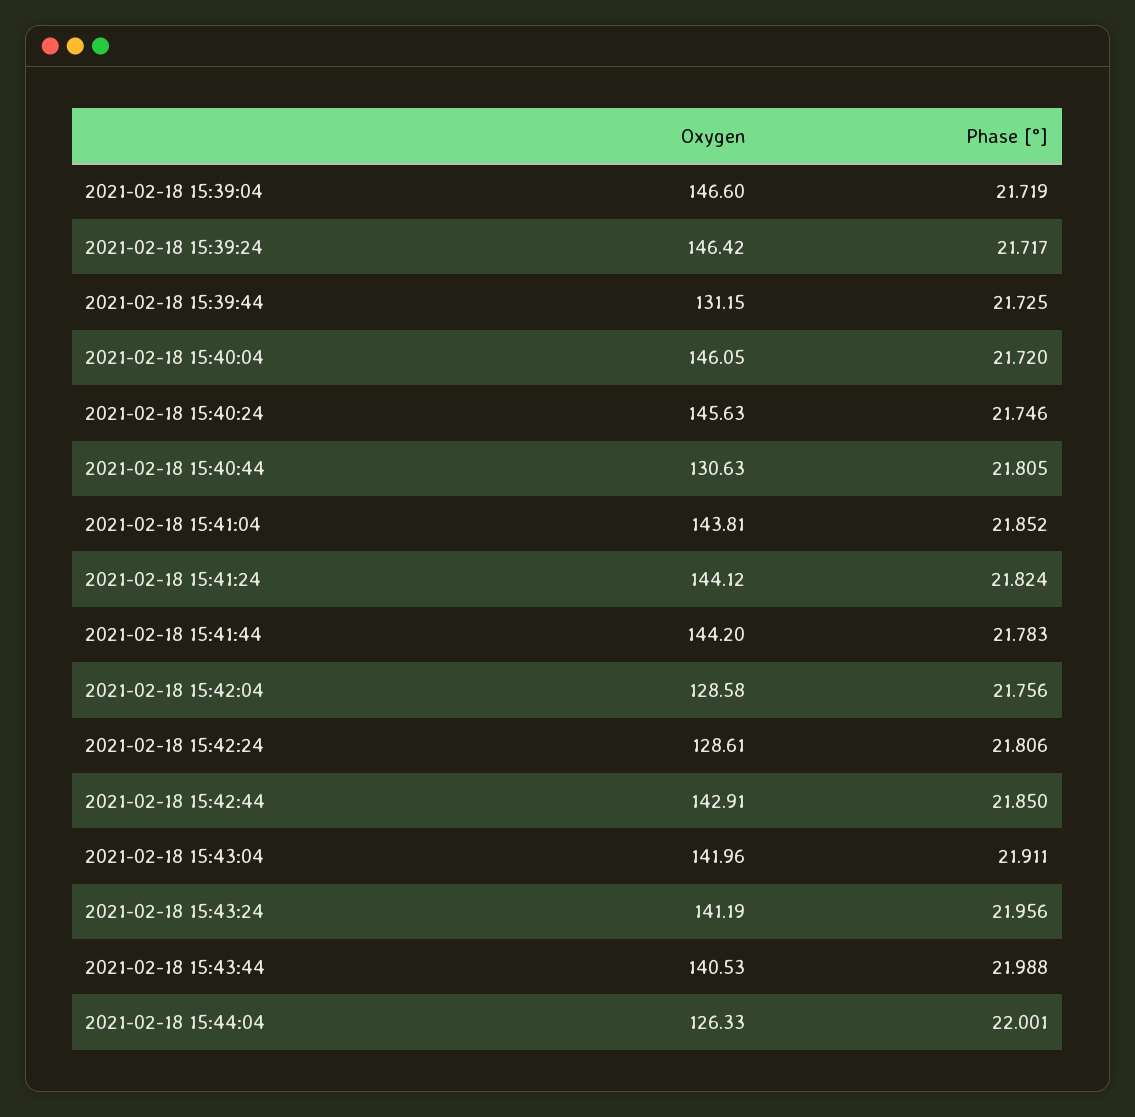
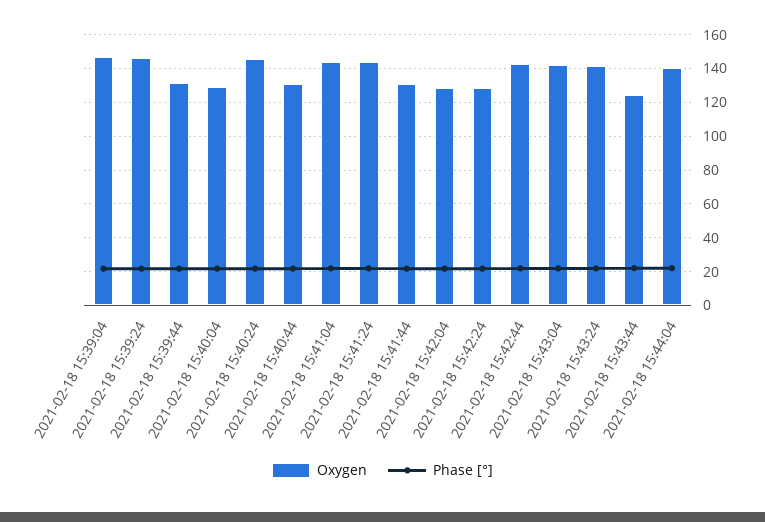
Oxygen, 2021-02-18 15:40:04: 146.05 -> 130
Oxygen, 2021-02-18 15:41:44: 144.2 -> 130
Oxygen, 2021-02-18 15:43:44: 140.53 -> 125
Oxygen, 2021-02-18 15:44:04: 126.33 -> 140

